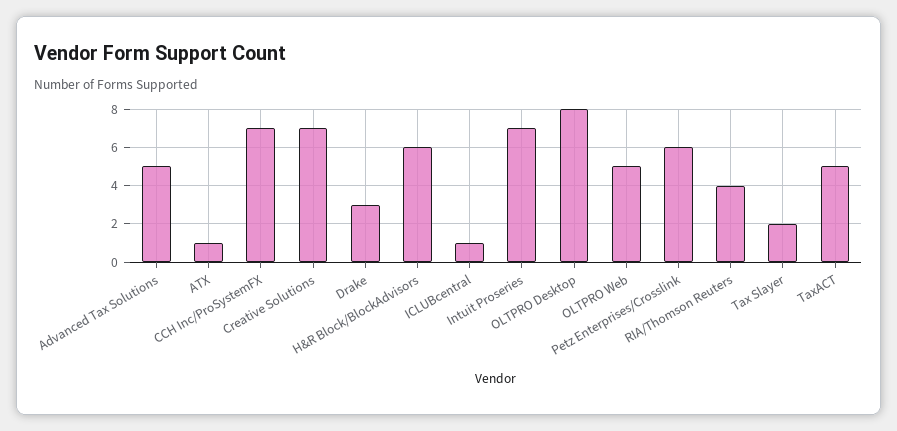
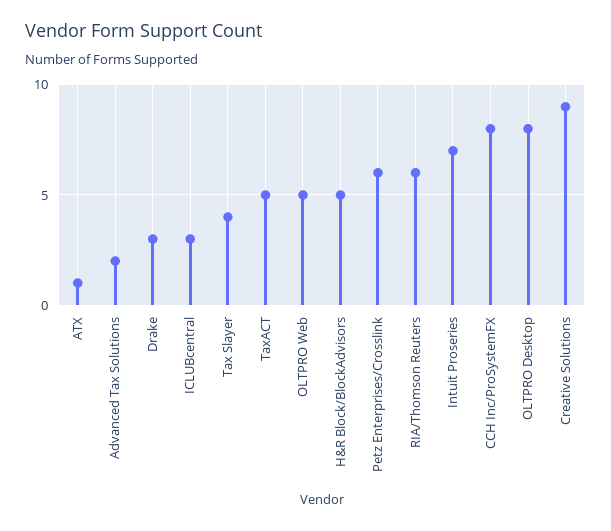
Advanced Tax Solutions: 5 -> 2
CCH Inc/ProSystemFX: 7 -> 8
Creative Solutions: 7 -> 9
H&R Block/BlockAdvisors: 6 -> 5
ICLUBcentral: 1 -> 3
RIA/Thomson Reuters: 4 -> 6
Tax Slayer: 2 -> 4

